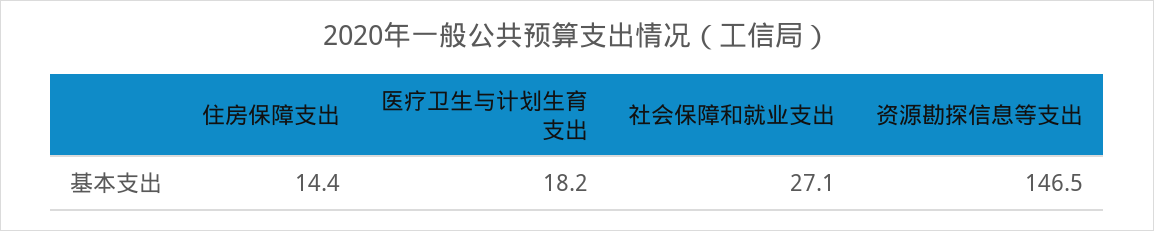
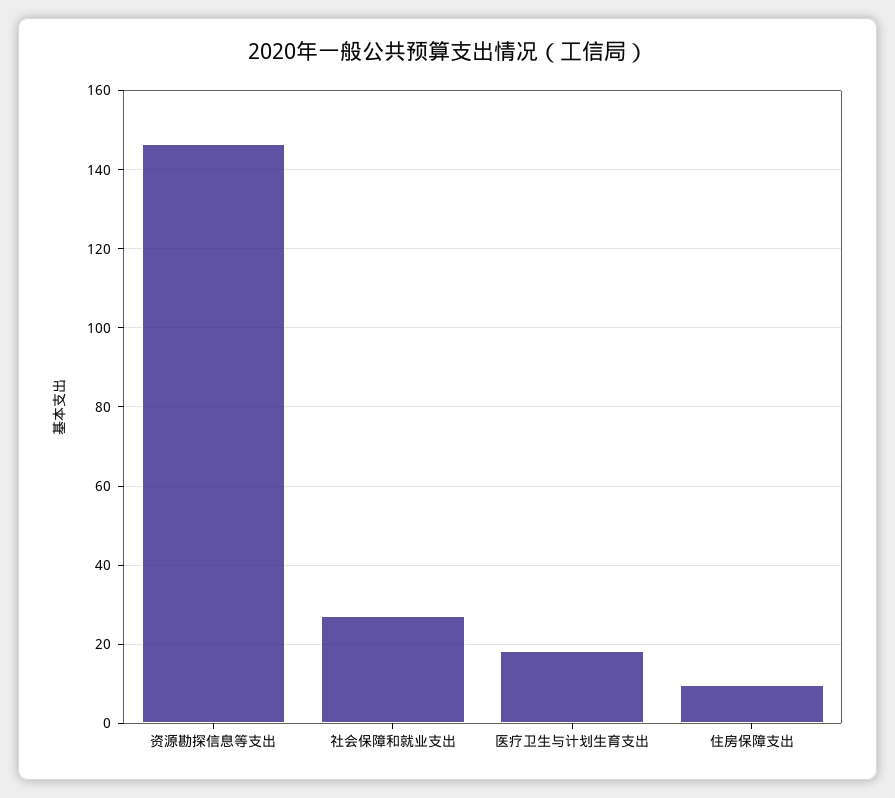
住房保障支出: 14.4 -> 10

